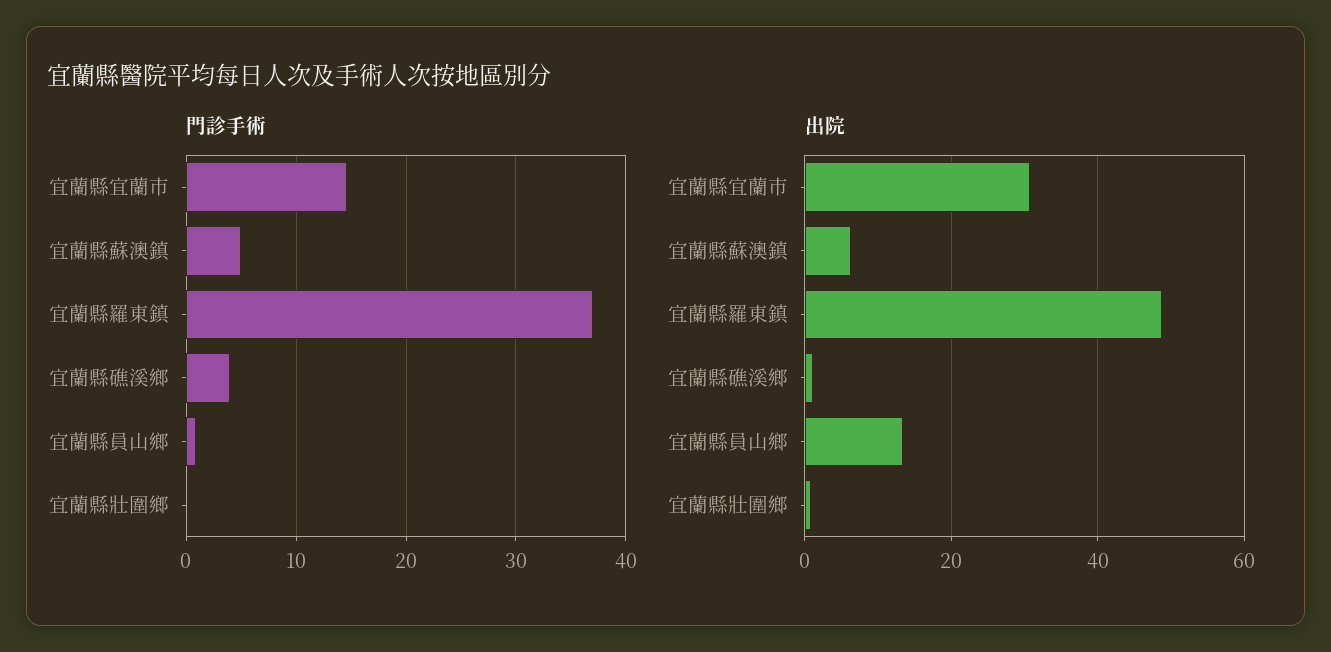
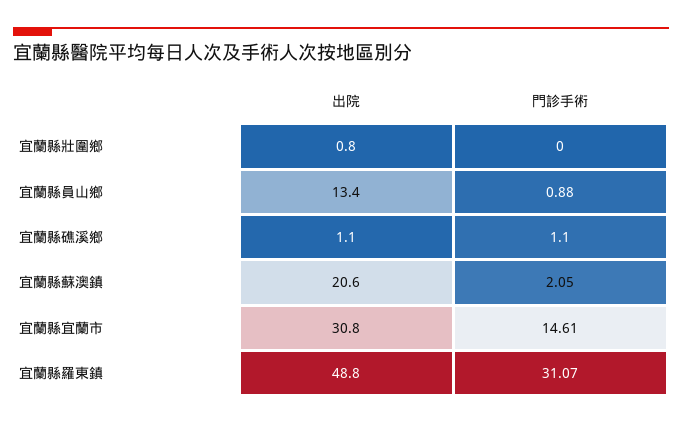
門診手術, 宜蘭縣蘇澳鎮: 5 -> 2.05
門診手術, 宜蘭縣羅東鎮: 37 -> 31.07
門診手術, 宜蘭縣礁溪鄉: 4 -> 1.1
出院, 宜蘭縣蘇澳鎮: 6 -> 20.6

